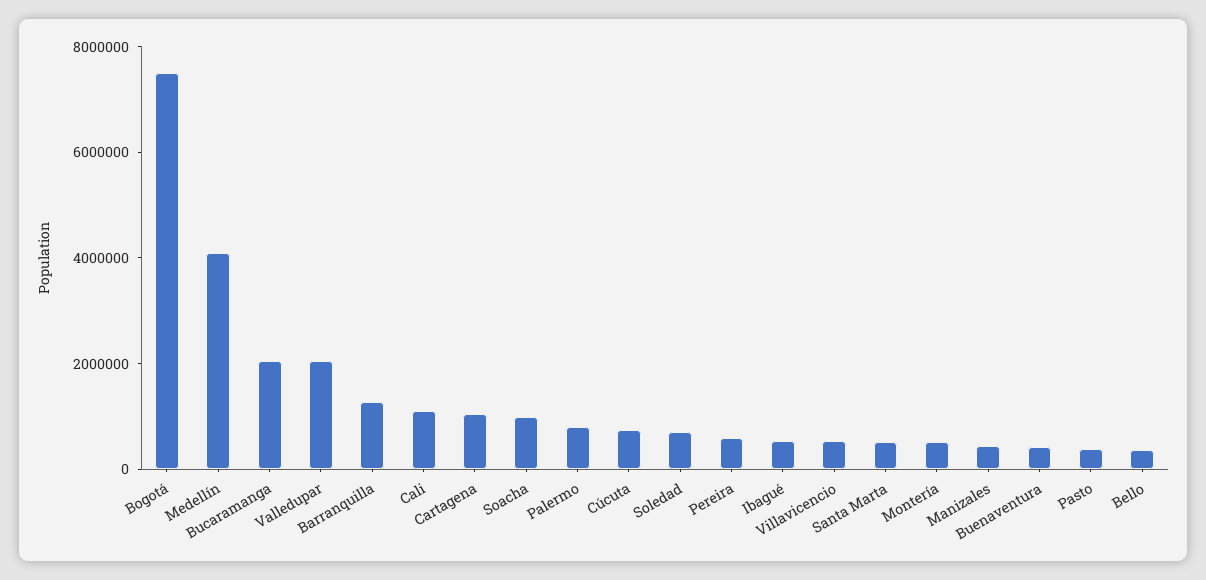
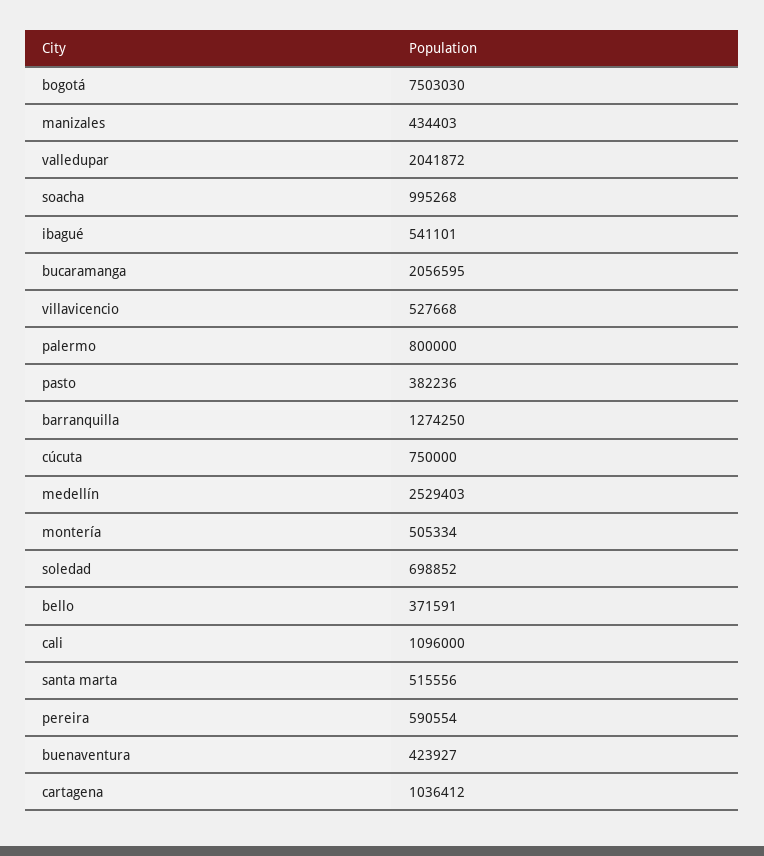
Medellín: 4000000 -> 2529403

